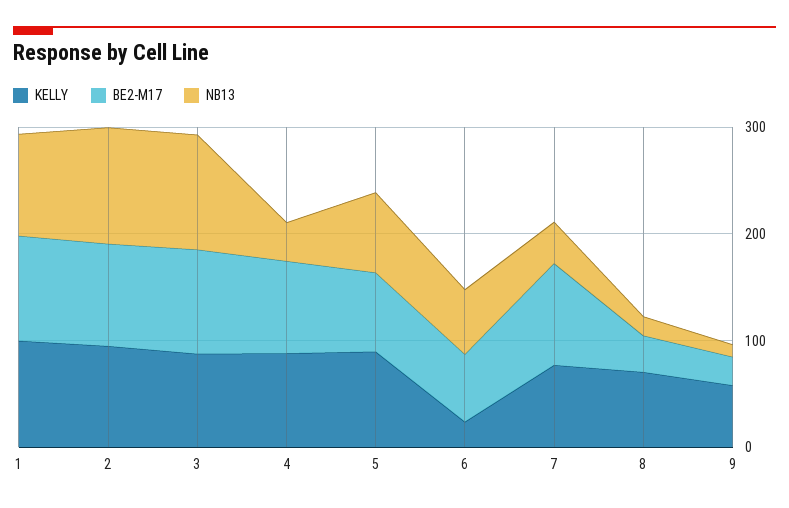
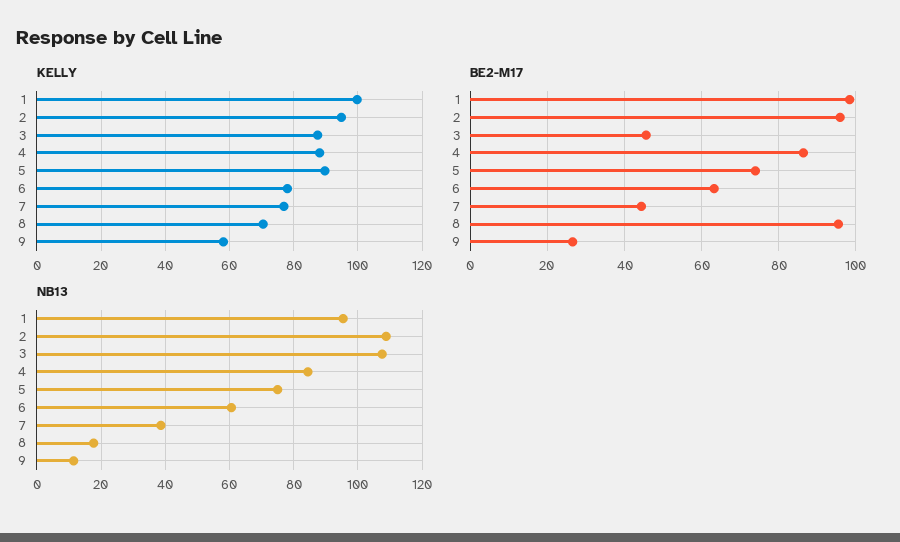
BE2-M17, 3: 100 -> 46
NB13, 4: 40 -> 84
KELLY, 6: 20 -> 78
BE2-M17, 7: 100 -> 44
BE2-M17, 8: 40 -> 96

